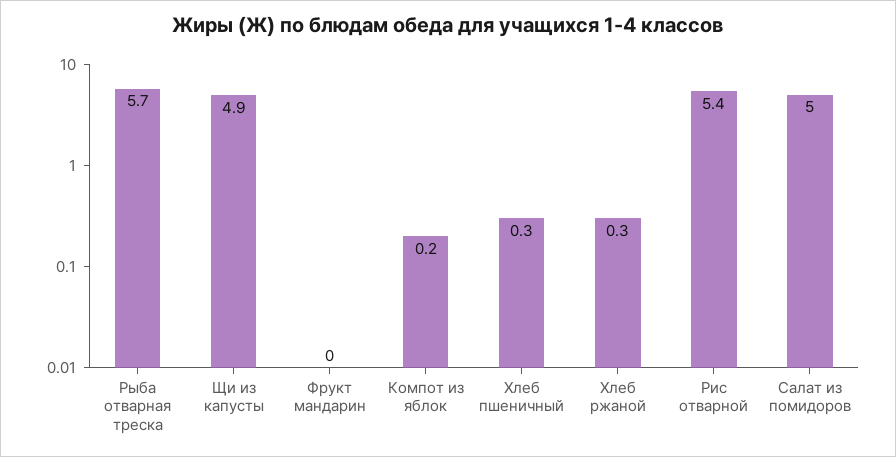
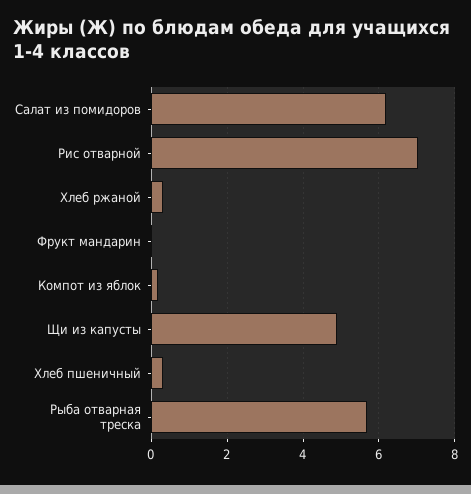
Рис отварной: 5.4 -> 7
Салат из помидоров: 5 -> 6.2

